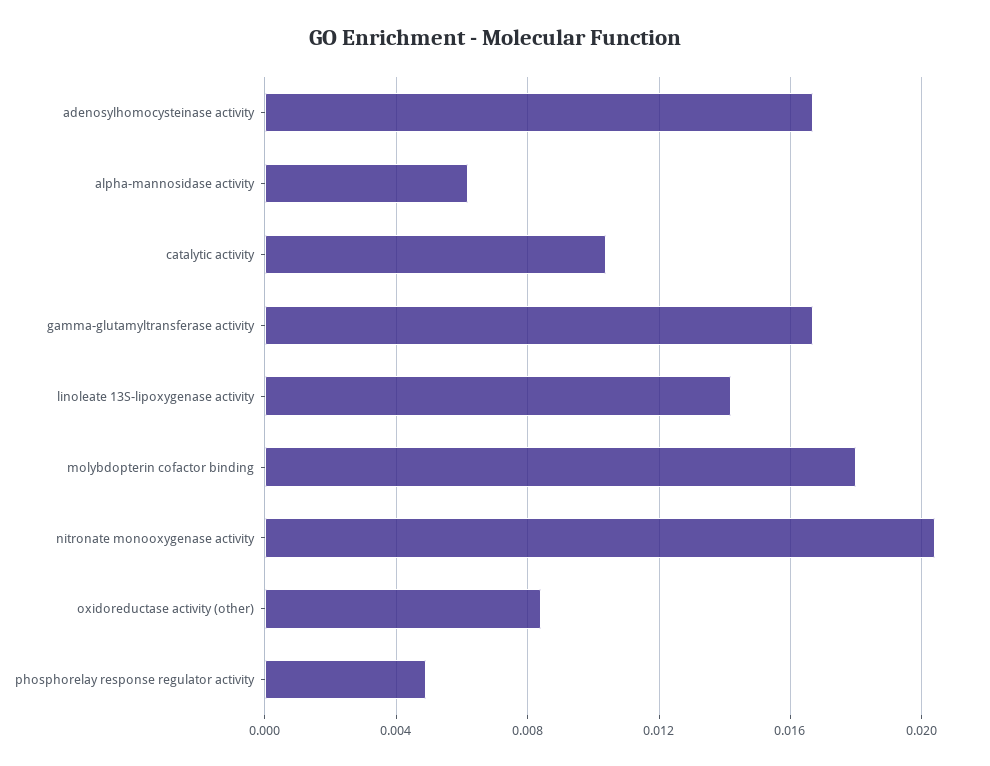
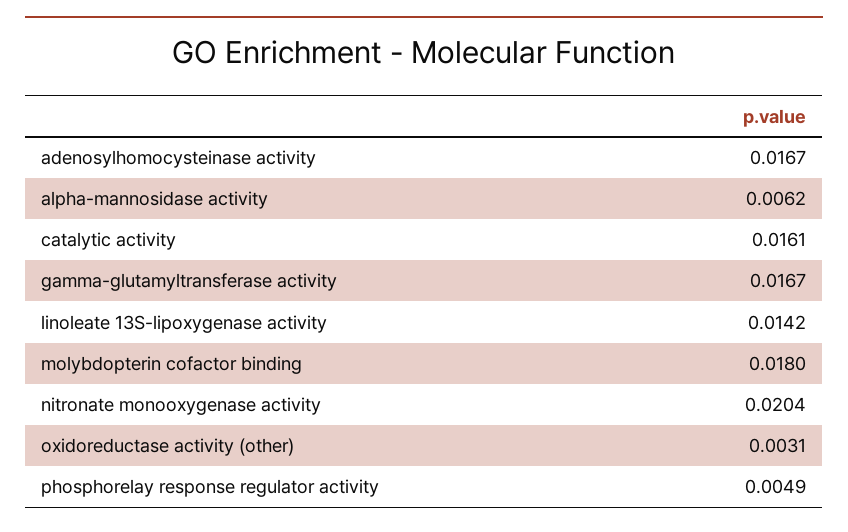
catalytic activity: 0.0105 -> 0.0161
oxidoreductase activity (other): 0.0085 -> 0.0031

